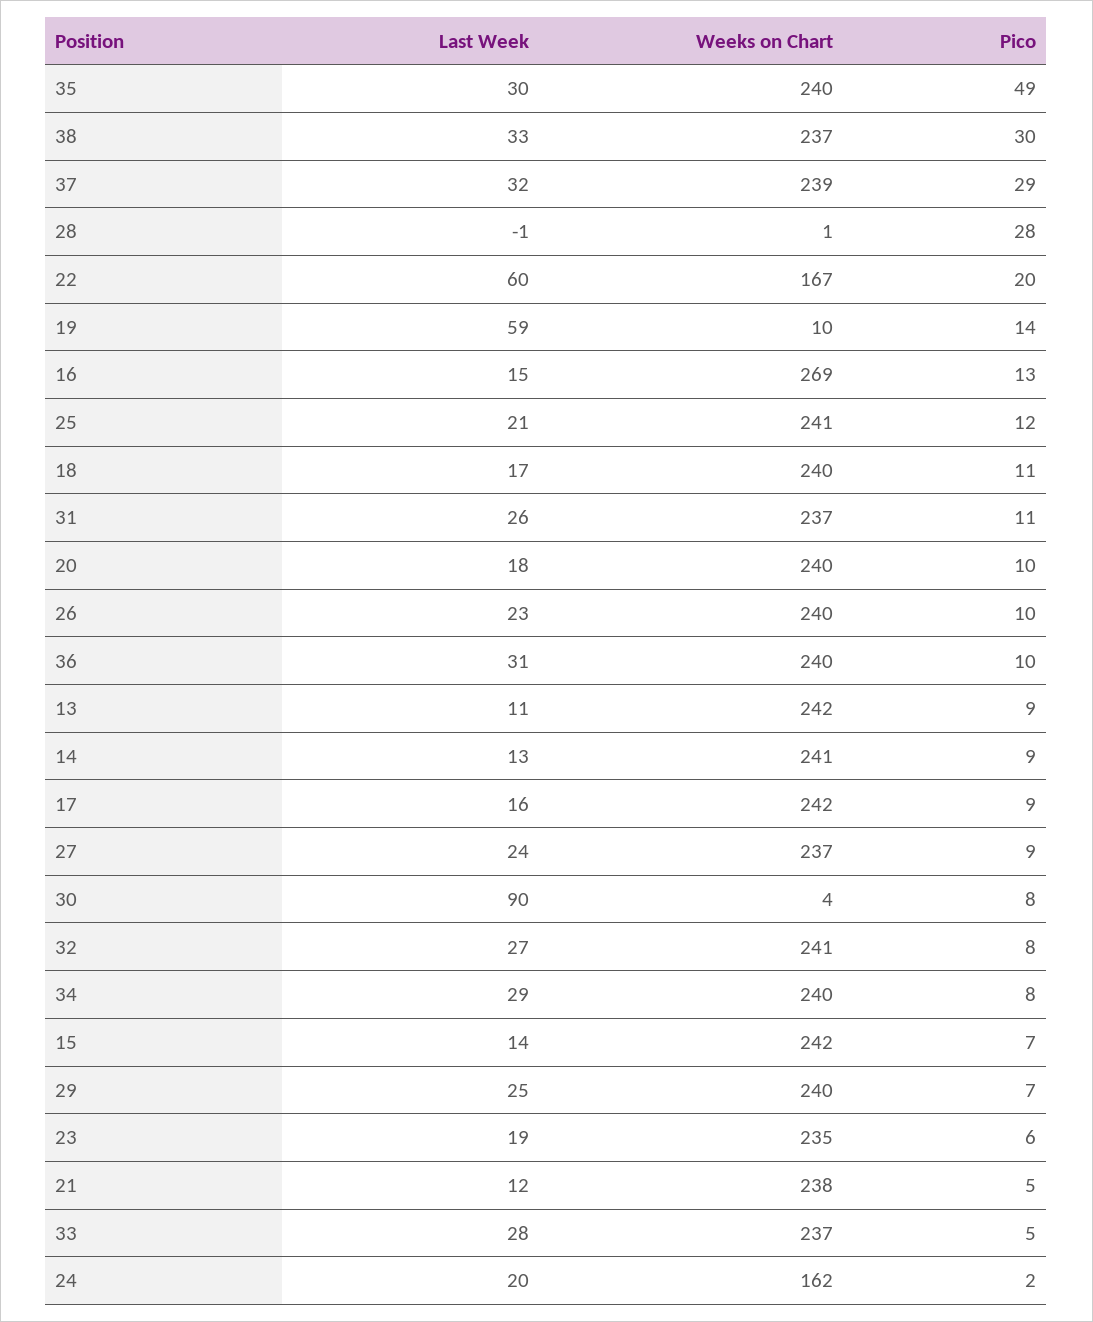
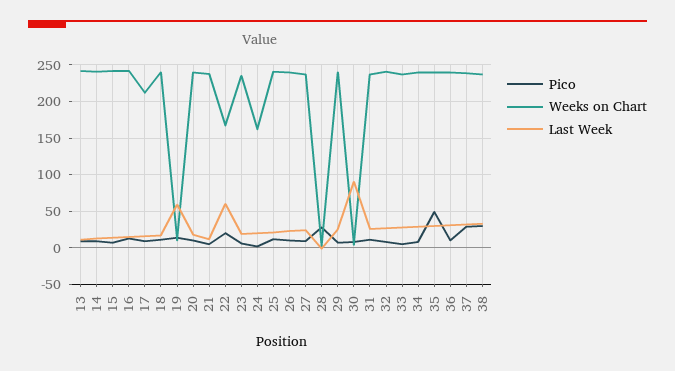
Weeks on Chart, 16: 269 -> 240
Weeks on Chart, 17: 242 -> 210

